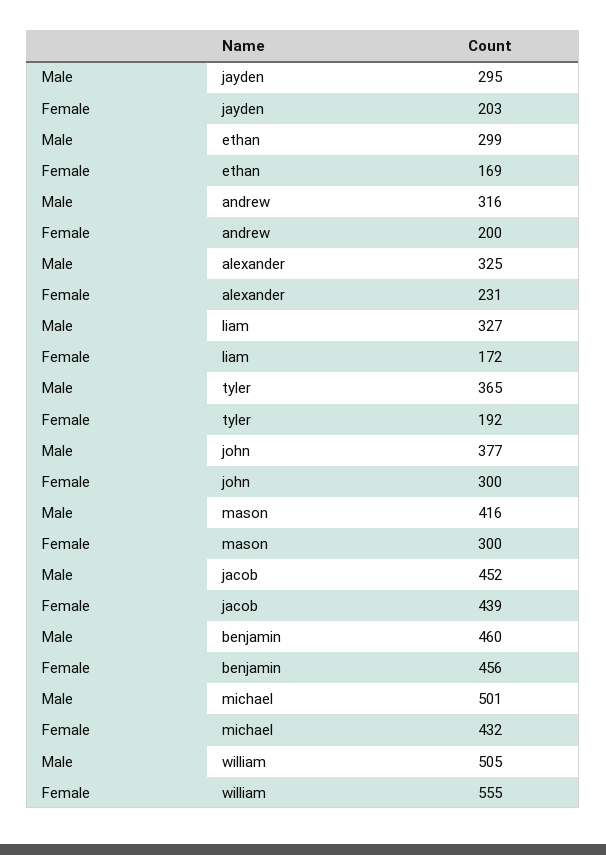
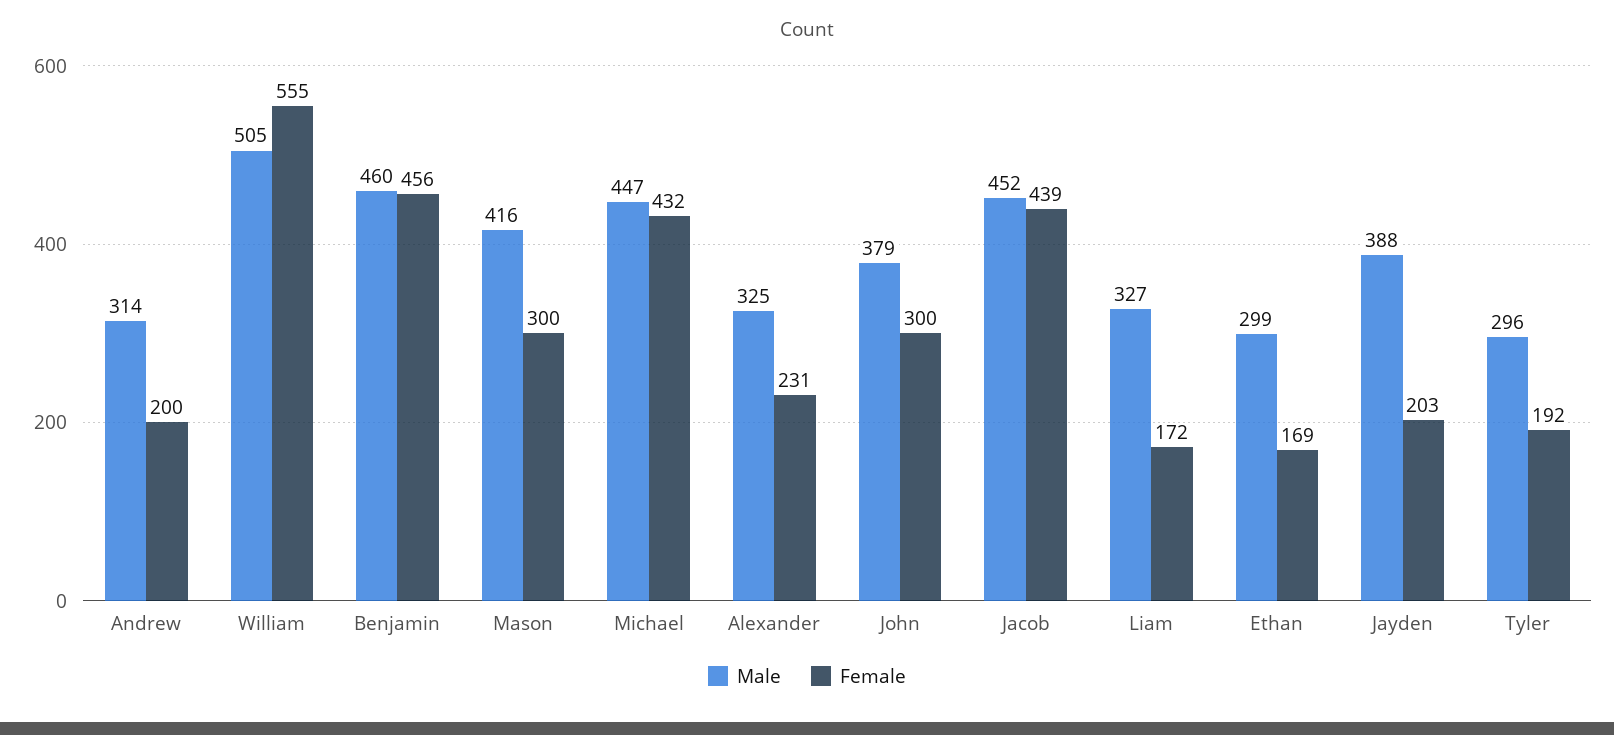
Male, jayden: 295 -> 388
Male, andrew: 316 -> 314
Male, tyler: 365 -> 296
Male, john: 377 -> 379
Male, michael: 501 -> 447

